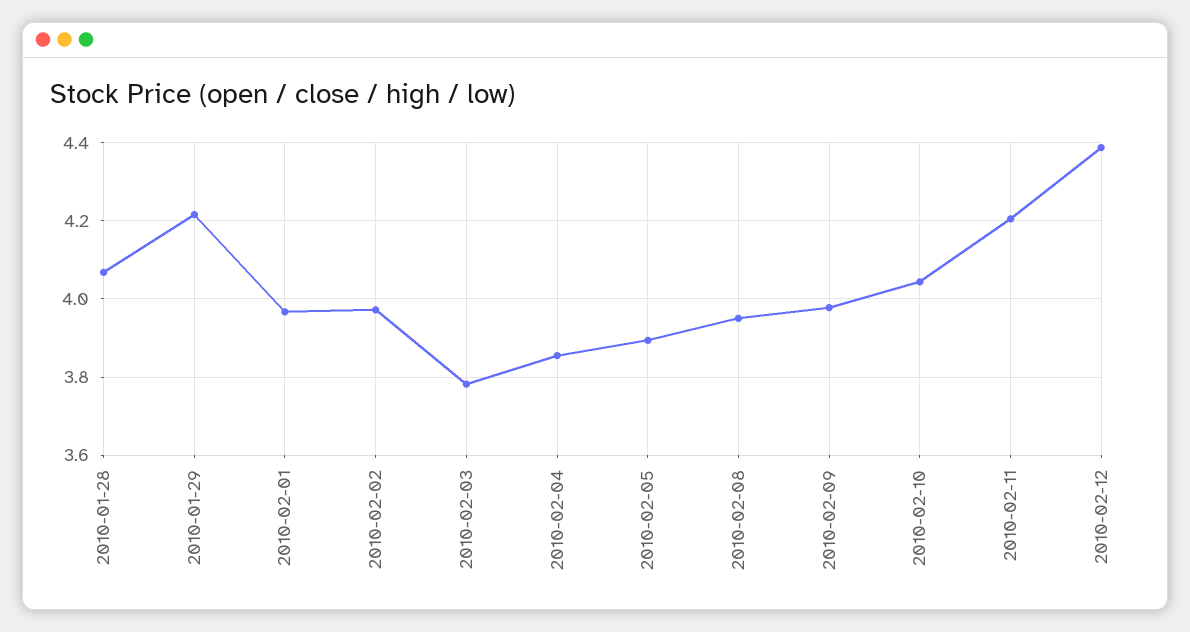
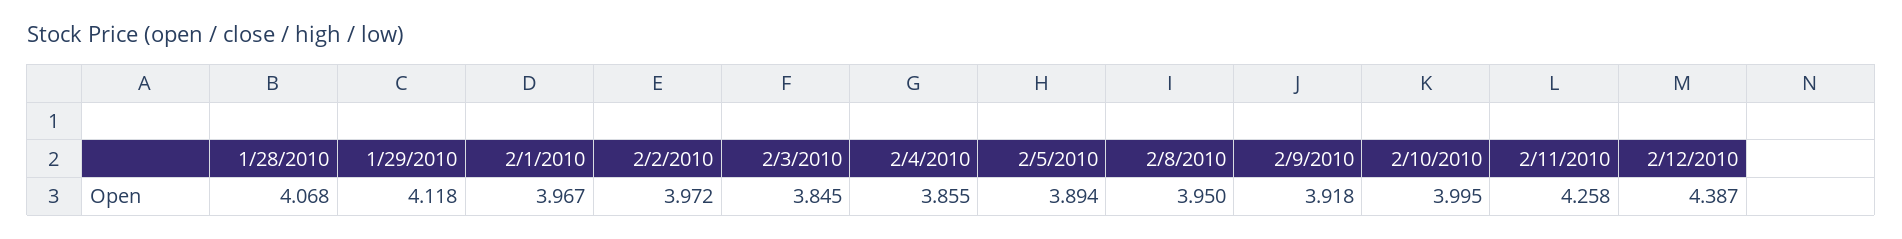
2010-01-29: 4.22 -> 4.118
2010-02-03: 3.78 -> 3.845
2010-02-09: 3.98 -> 3.918
2010-02-10: 4.04 -> 3.995
2010-02-11: 4.2 -> 4.258

